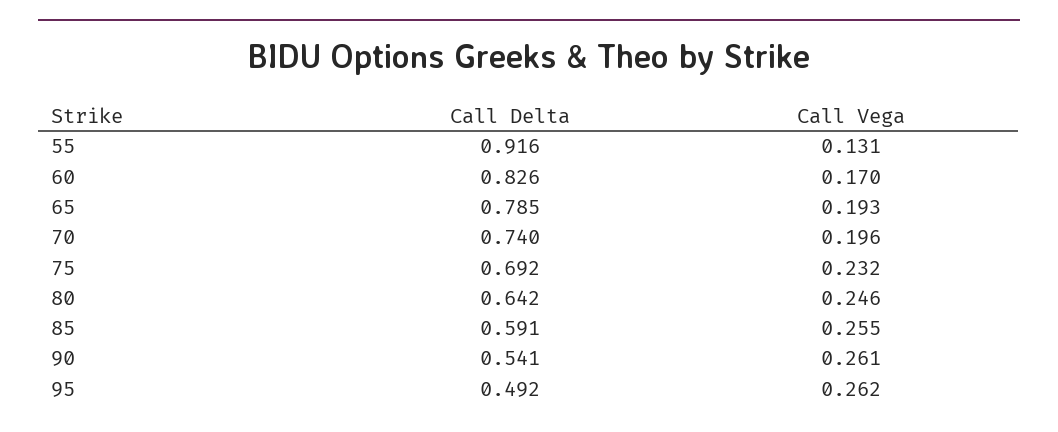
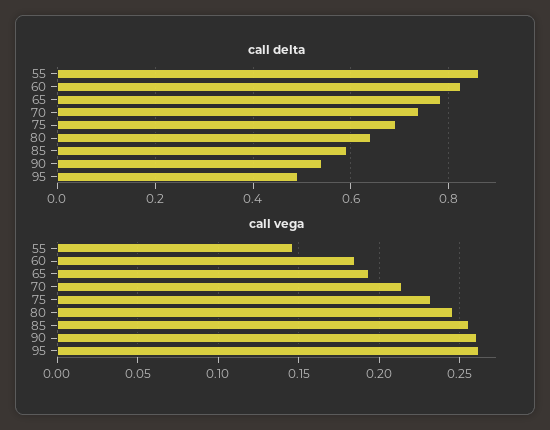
Call Delta, 55: 0.916 -> 0.86
Call Vega, 55: 0.131 -> 0.145
Call Vega, 60: 0.17 -> 0.185
Call Vega, 70: 0.196 -> 0.215

